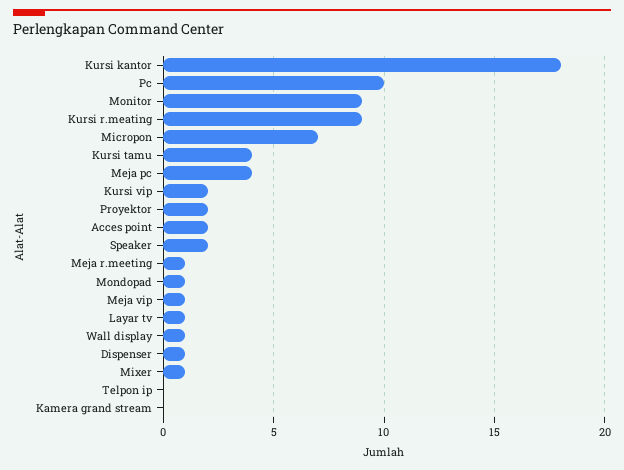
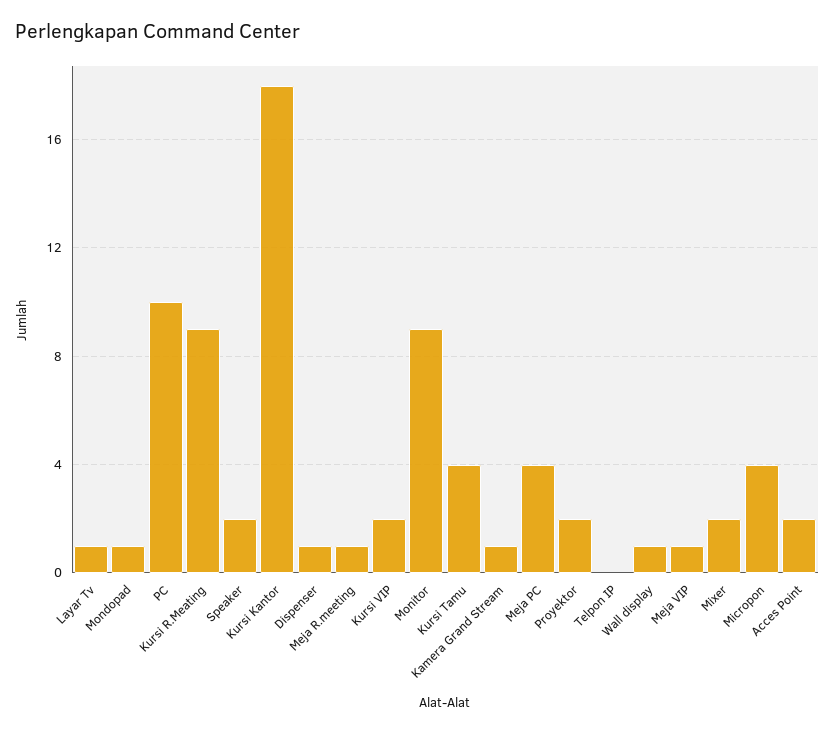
Micropon: 7 -> 4
Mixer: 1 -> 2
Kamera grand stream: 0 -> 1

